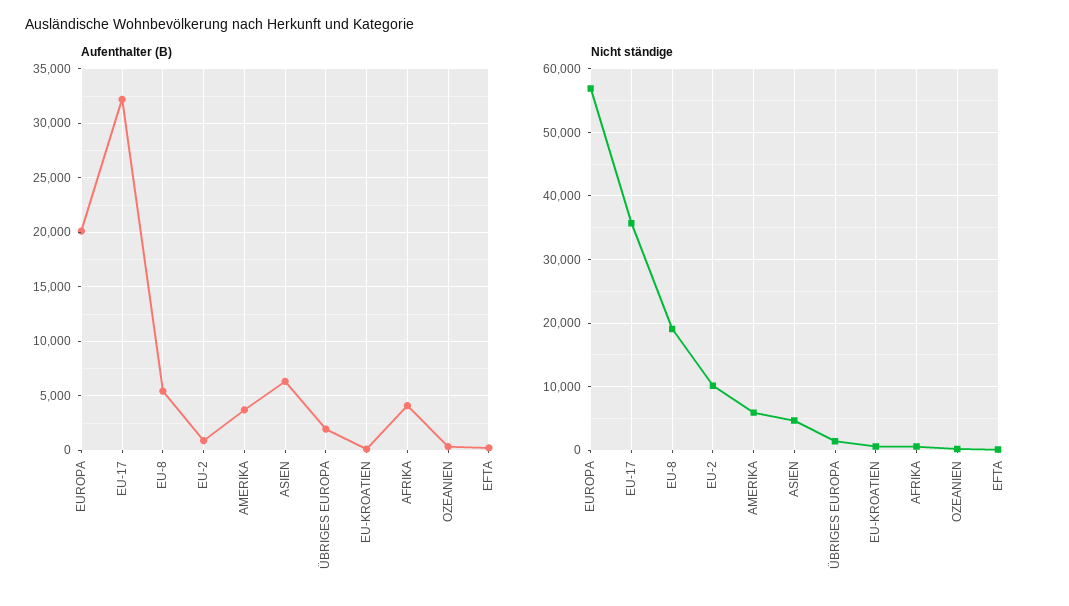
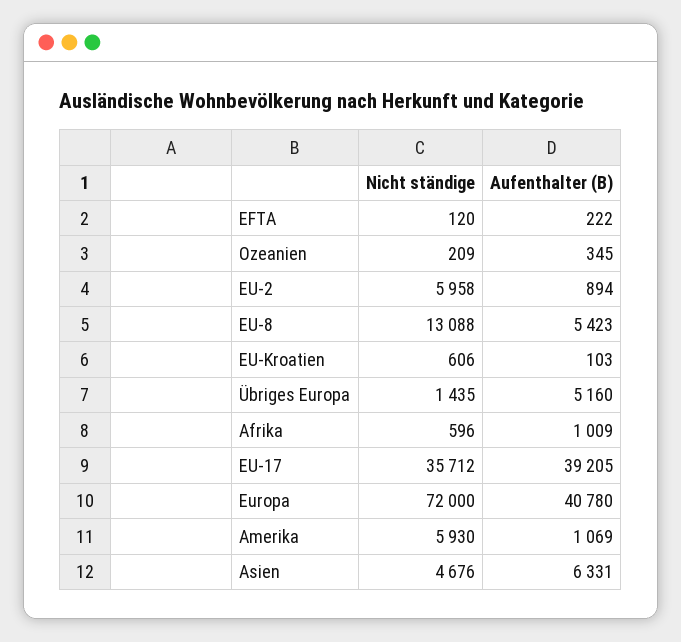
Aufenthalter (B), EUROPA: 20000 -> 40780
Aufenthalter (B), EU-17: 32000 -> 39205
Aufenthalter (B), AMERIKA: 4000 -> 1069
Aufenthalter (B), ÜBRIGES EUROPA: 2000 -> 5160
Aufenthalter (B), AFRIKA: 4000 -> 1009
Nicht ständige, EUROPA: 57000 -> 72000
Nicht ständige, EU-8: 19000 -> 13088
Nicht ständige, EU-2: 10000 -> 5958

